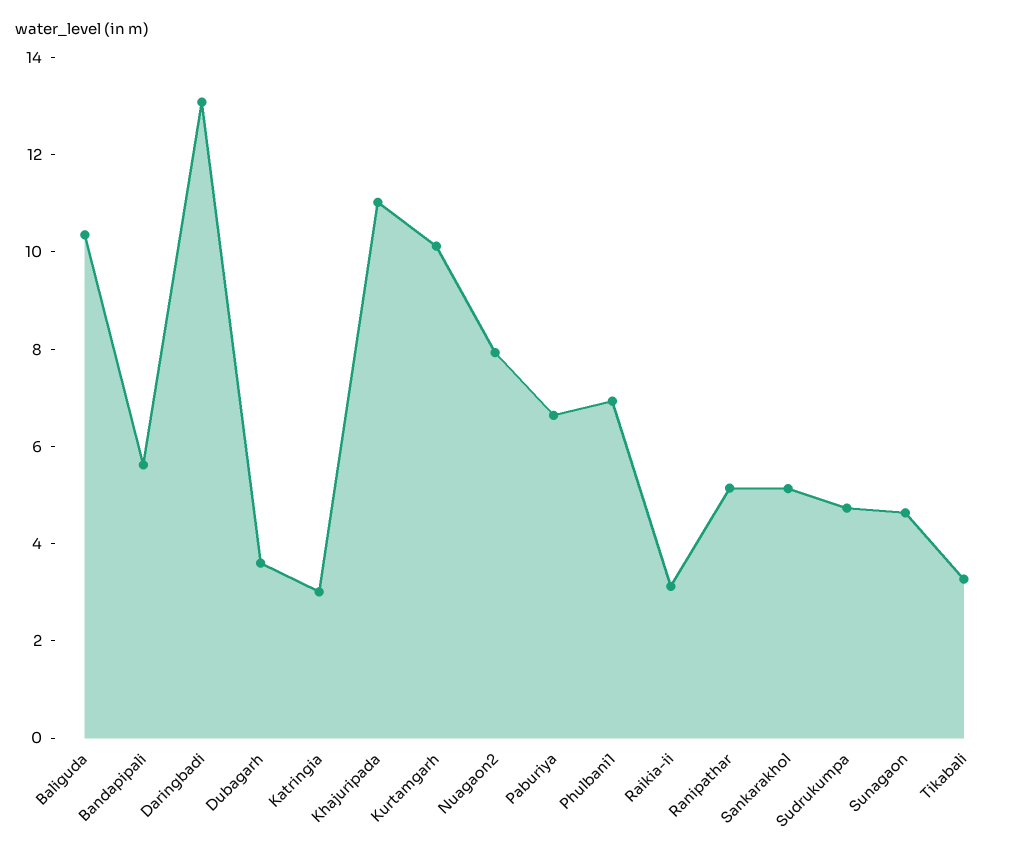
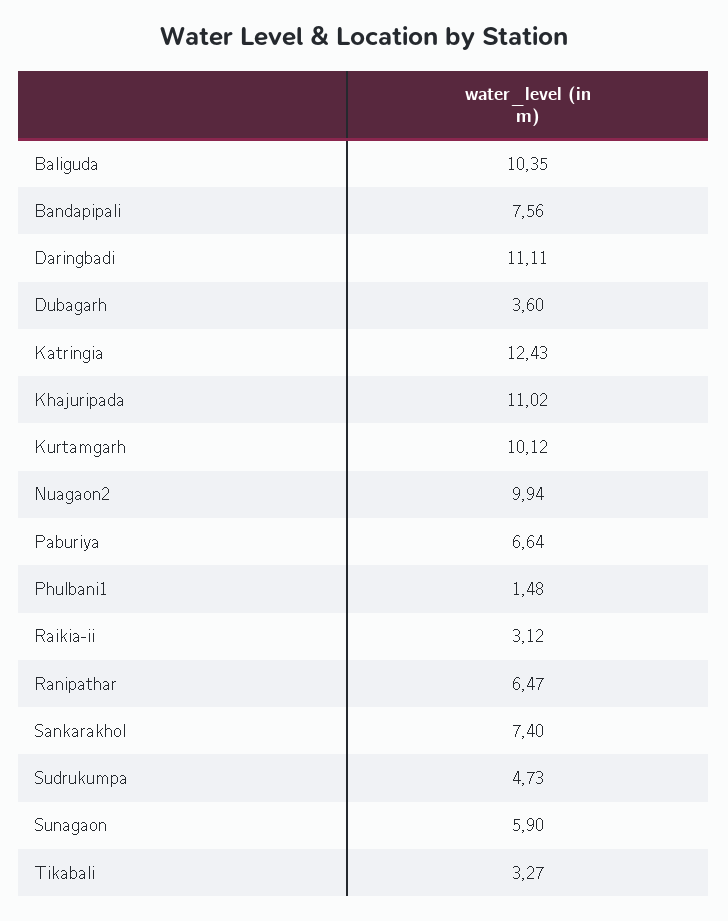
Bandapipali: 5.5 -> 7.56
Daringbadi: 13 -> 11.11
Katringia: 3 -> 12.43
Nuagaon2: 8 -> 9.94
Phulbani1: 7 -> 1.48
Ranipathar: 5 -> 6.47
Sankarakhol: 5 -> 7.4
Sunagaon: 4.5 -> 5.9

